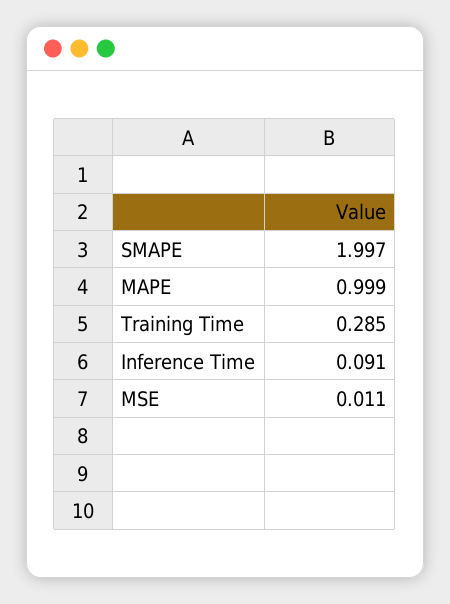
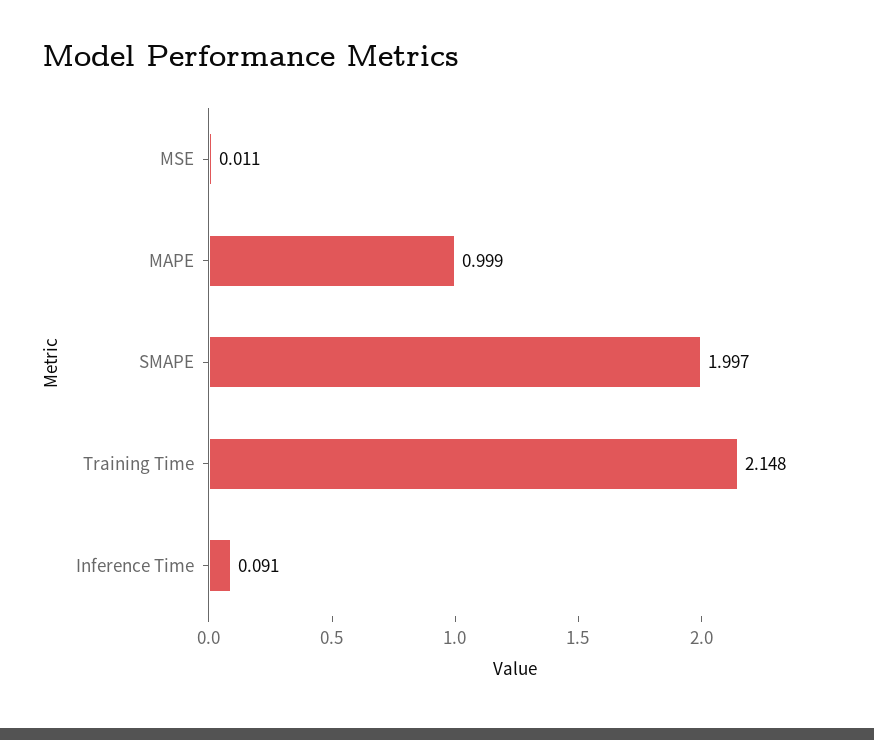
Training Time: 0.285 -> 2.148

